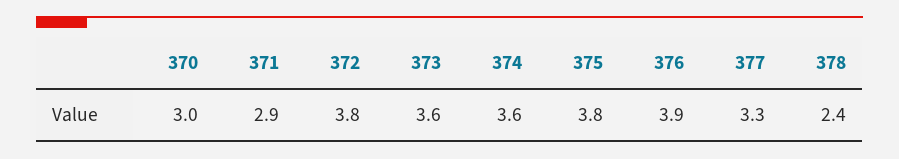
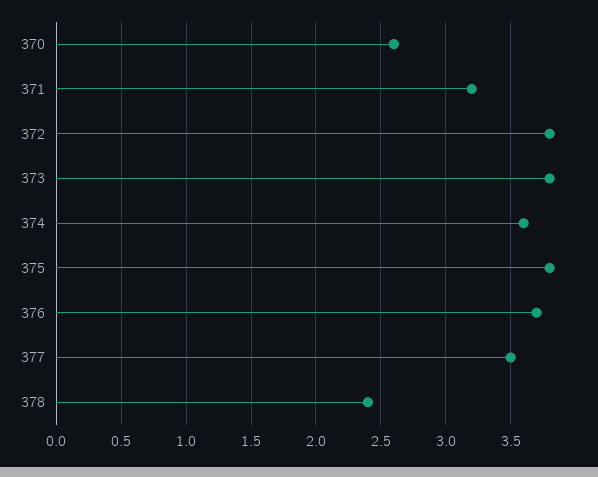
370: 3 -> 2.6
371: 2.9 -> 3.2
373: 3.6 -> 3.8
376: 3.9 -> 3.7
377: 3.3 -> 3.5

